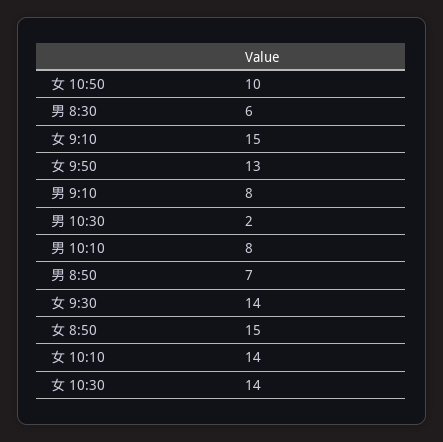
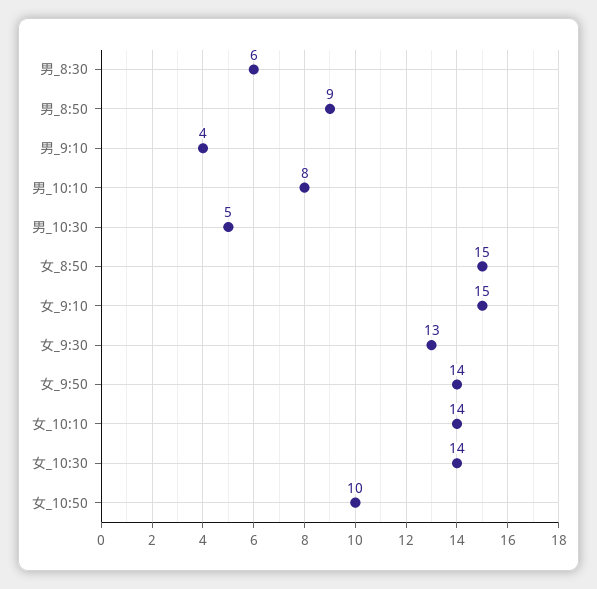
女 9:50: 13 -> 14
男 9:10: 8 -> 4
男 10:30: 2 -> 5
男 8:50: 7 -> 9
女 9:30: 14 -> 13

